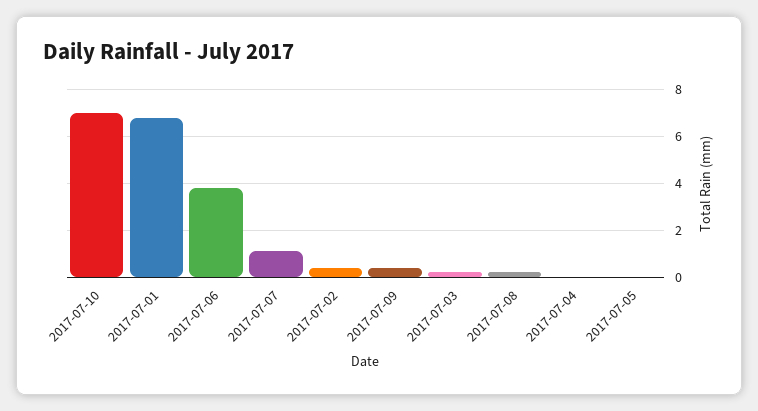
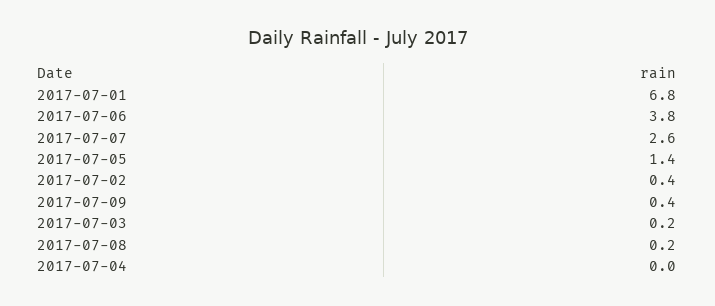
2017-07-10: 7 -> none
2017-07-07: 1 -> 2.6
2017-07-05: 0 -> 1.4

